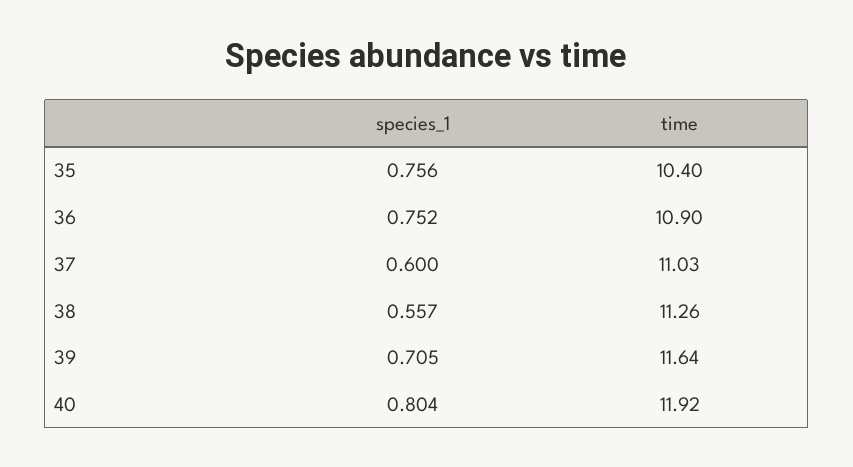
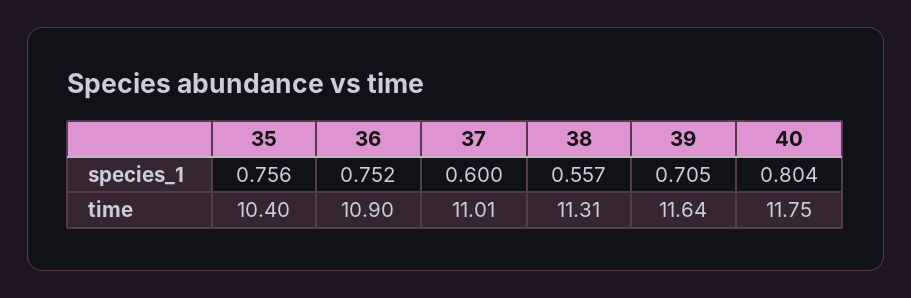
time, 37: 11.03 -> 11.01
time, 38: 11.26 -> 11.31
time, 40: 11.92 -> 11.75

